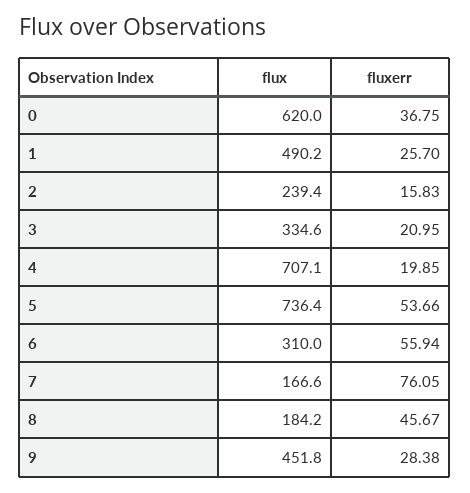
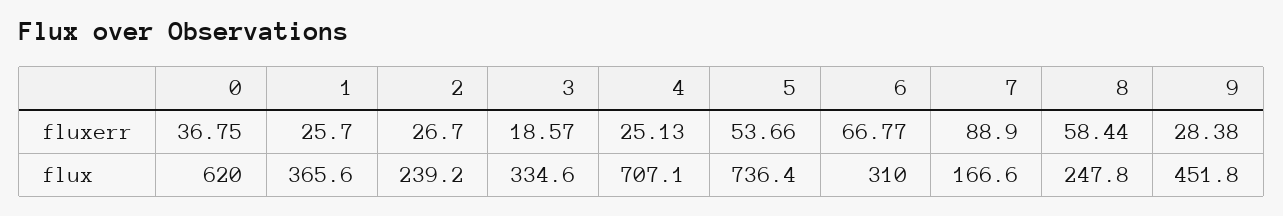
flux, 1: 490.2 -> 365.6
flux, 2: 239.4 -> 239.2
fluxerr, 2: 15.83 -> 26.7
fluxerr, 3: 20.95 -> 18.57
fluxerr, 4: 19.85 -> 25.13
fluxerr, 6: 55.94 -> 66.77
fluxerr, 7: 76.05 -> 88.9
flux, 8: 184.2 -> 247.8
fluxerr, 8: 45.67 -> 58.44

